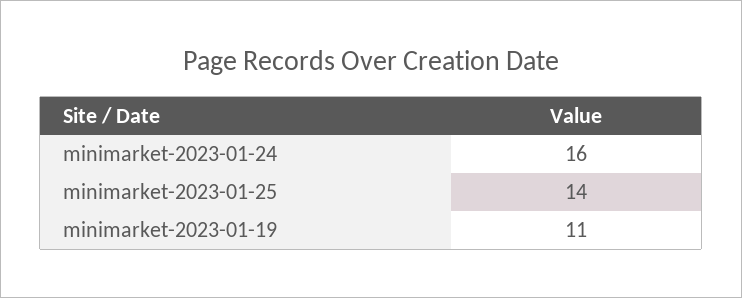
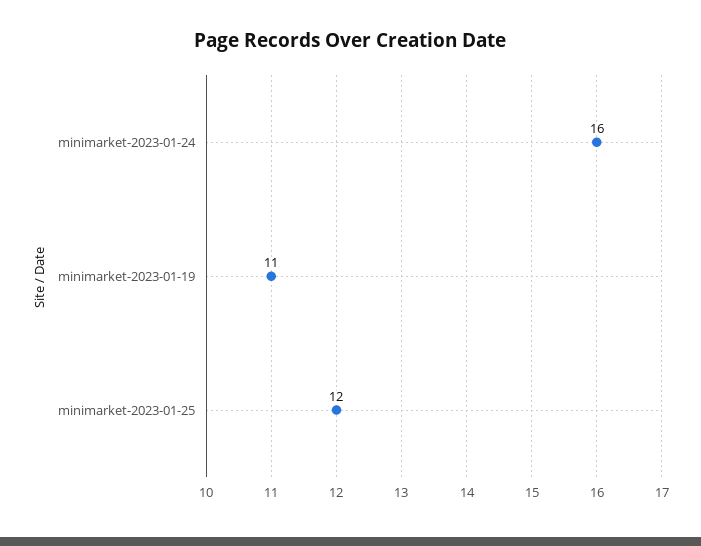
minimarket-2023-01-25: 14 -> 12

